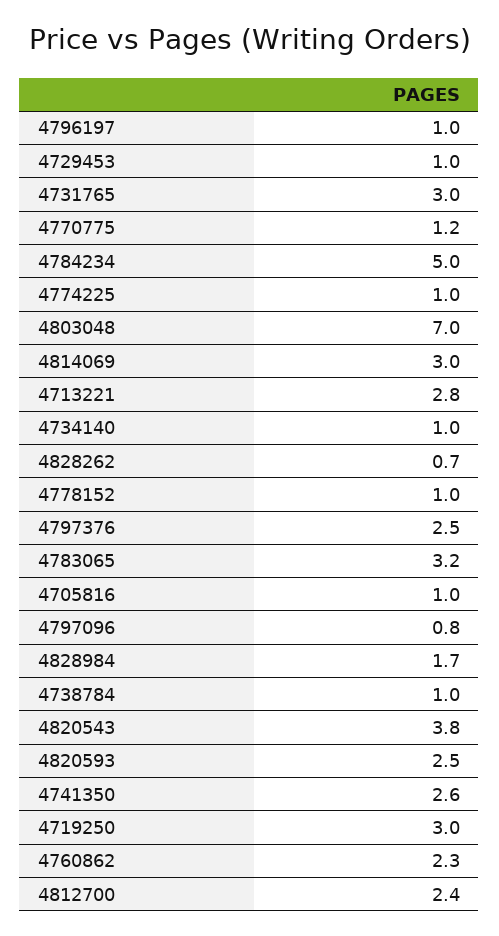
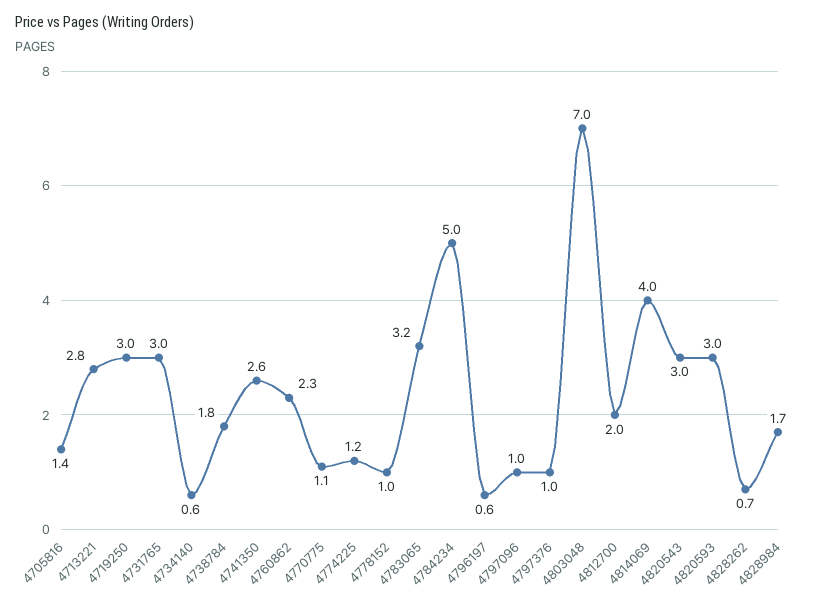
4796197: 1 -> 0.6
4729453: 1 -> none
4770775: 1.2 -> 1.1
4774225: 1 -> 1.2
4814069: 3 -> 4
4734140: 1 -> 0.6
4797376: 2.5 -> 1
4705816: 1 -> 1.4
4797096: 0.8 -> 1
4738784: 1 -> 1.8
4820543: 3.8 -> 3
4820593: 2.5 -> 3
4812700: 2.4 -> 2

